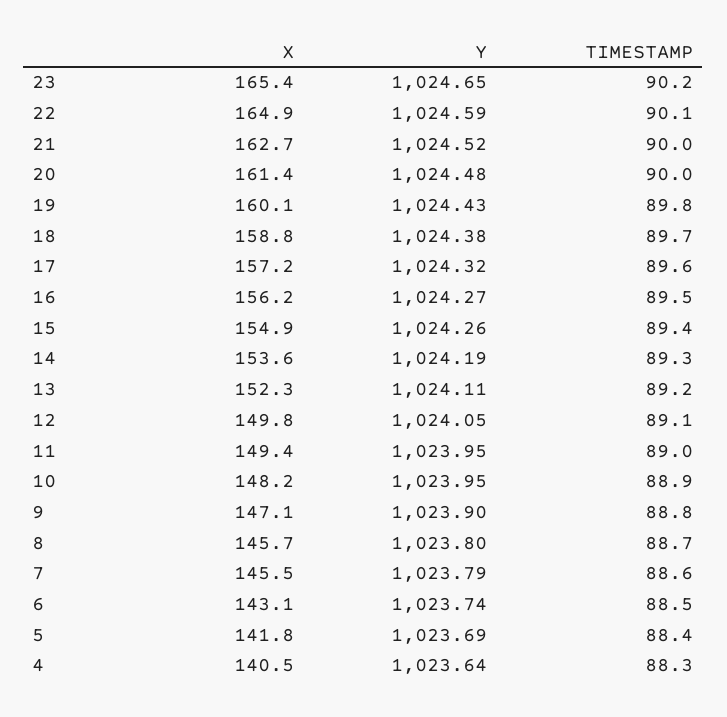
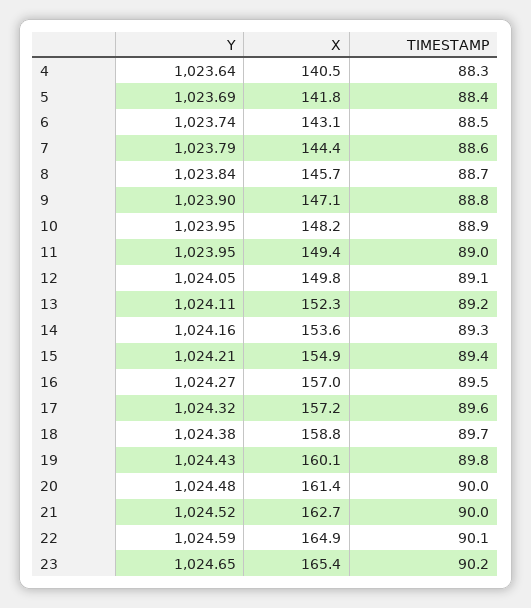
X, 16: 156.2 -> 157
Y, 15: 1024.26 -> 1024.21
Y, 14: 1024.19 -> 1024.16
Y, 8: 1023.8 -> 1023.84
X, 7: 145.5 -> 144.4

